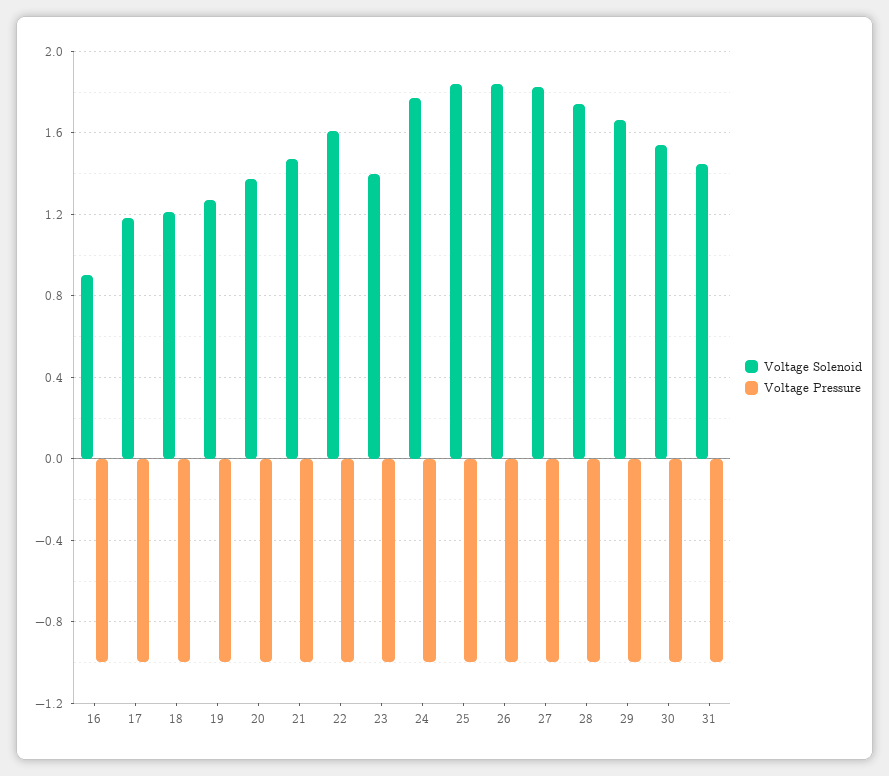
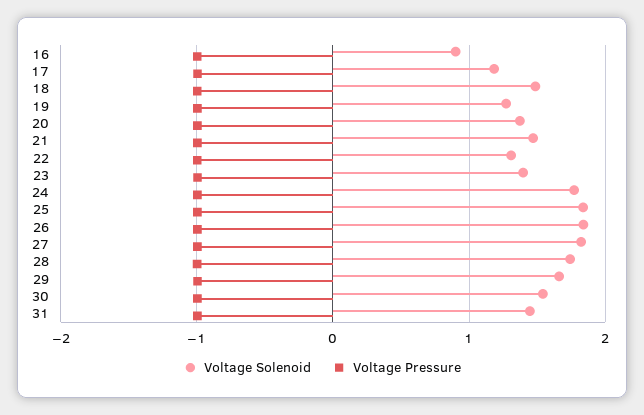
Voltage Solenoid, 18: 1.2 -> 1.5
Voltage Solenoid, 22: 1.6 -> 1.3

